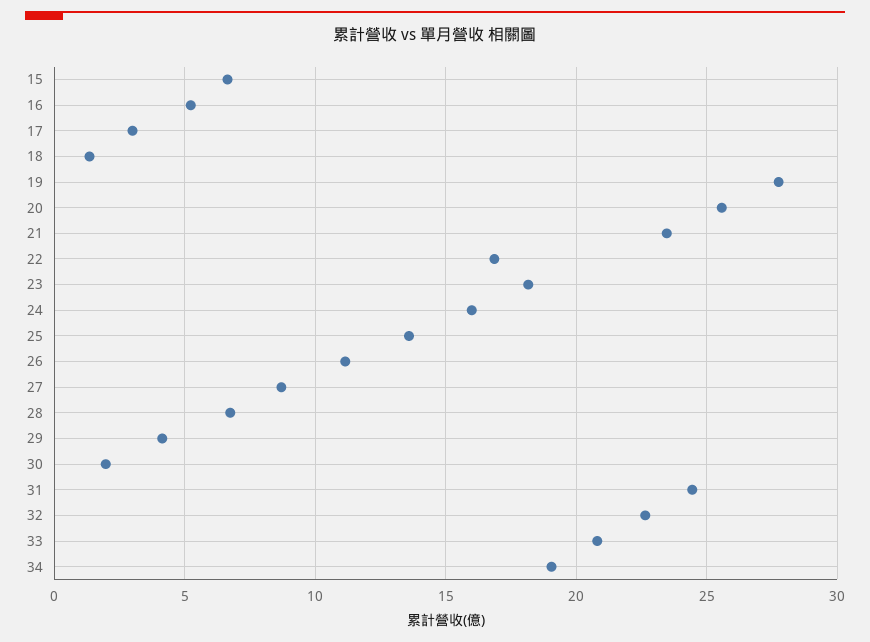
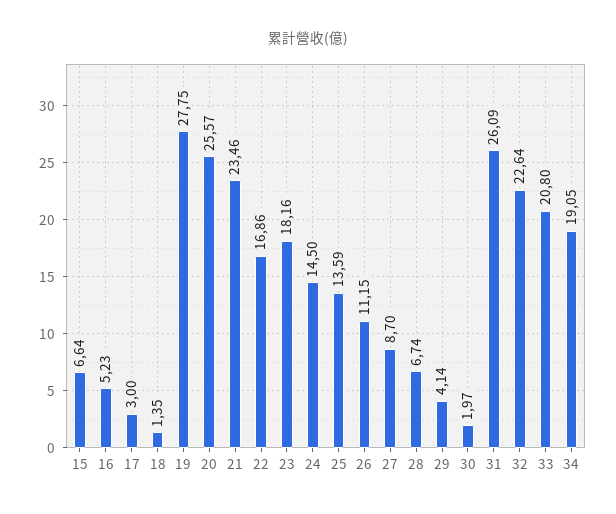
24: 16 -> 14.5
31: 24.5 -> 26.09

